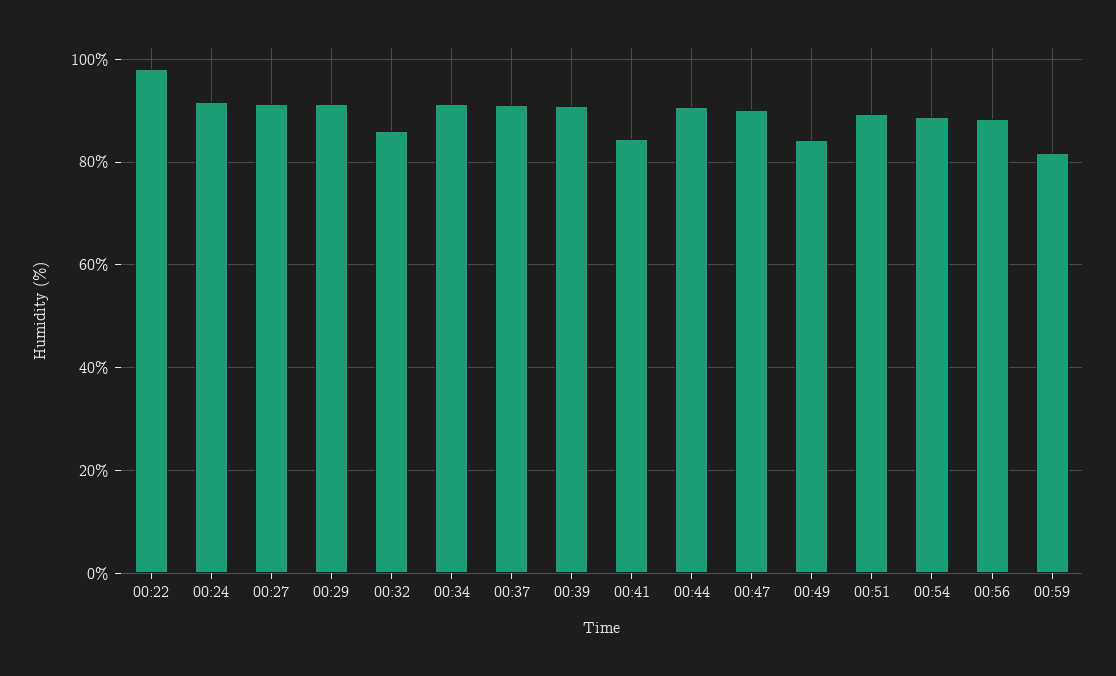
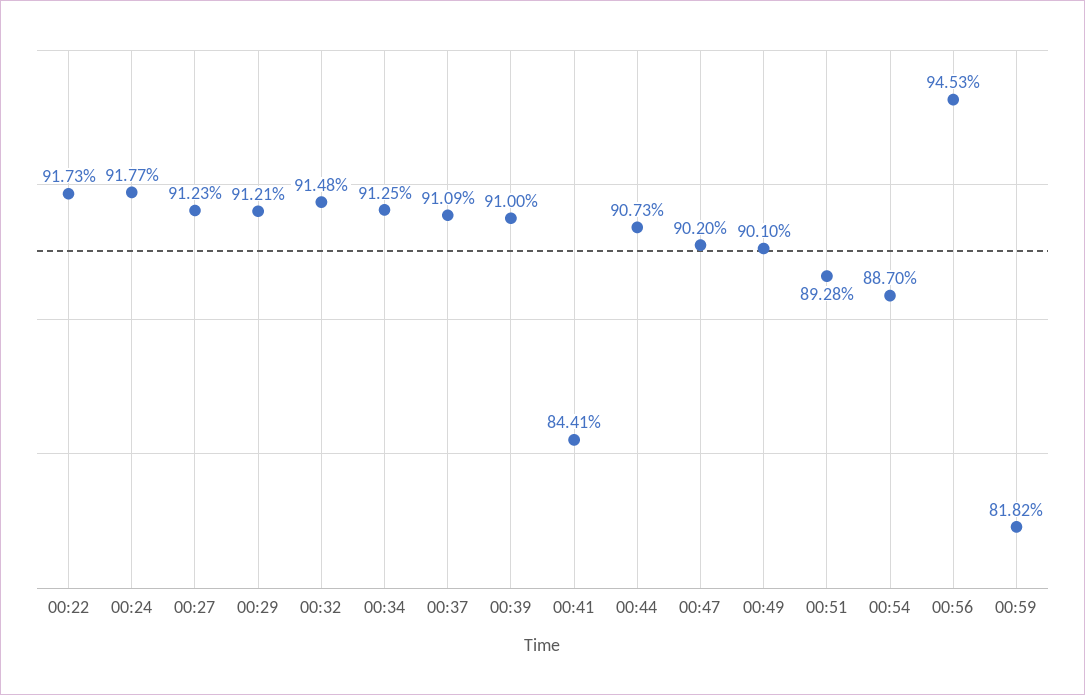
00:22: 98 -> 91.73
00:32: 86 -> 91.48
00:49: 84 -> 90.1
00:56: 88 -> 94.53

